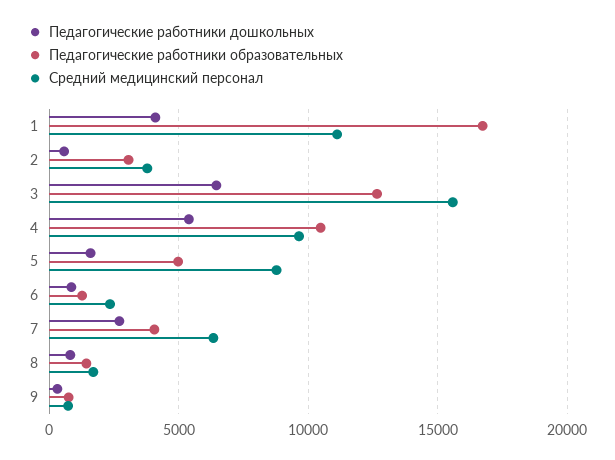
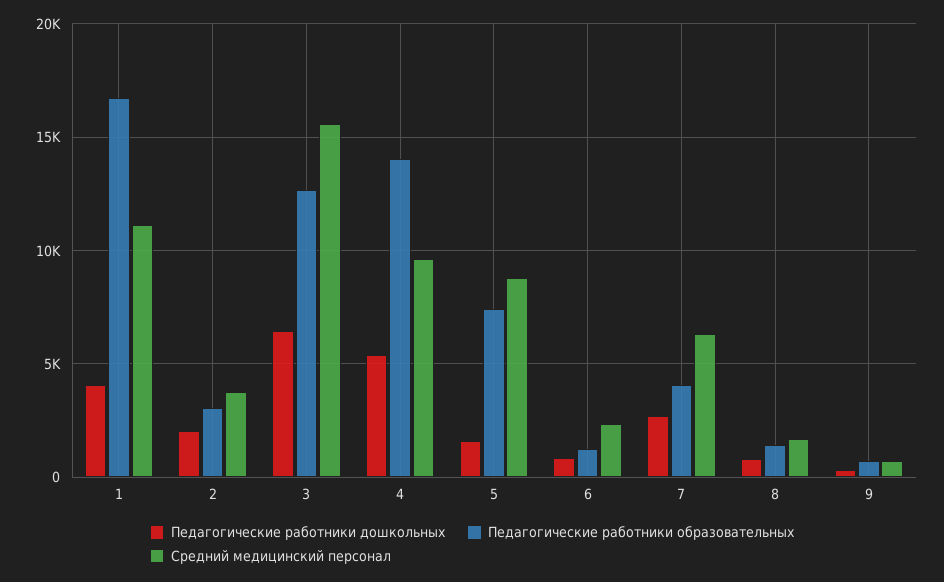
Педагогические работники дошкольных, 2: 500 -> 2000
Педагогические работники образовательных, 4: 10500 -> 14000
Педагогические работники образовательных, 5: 5000 -> 7500

